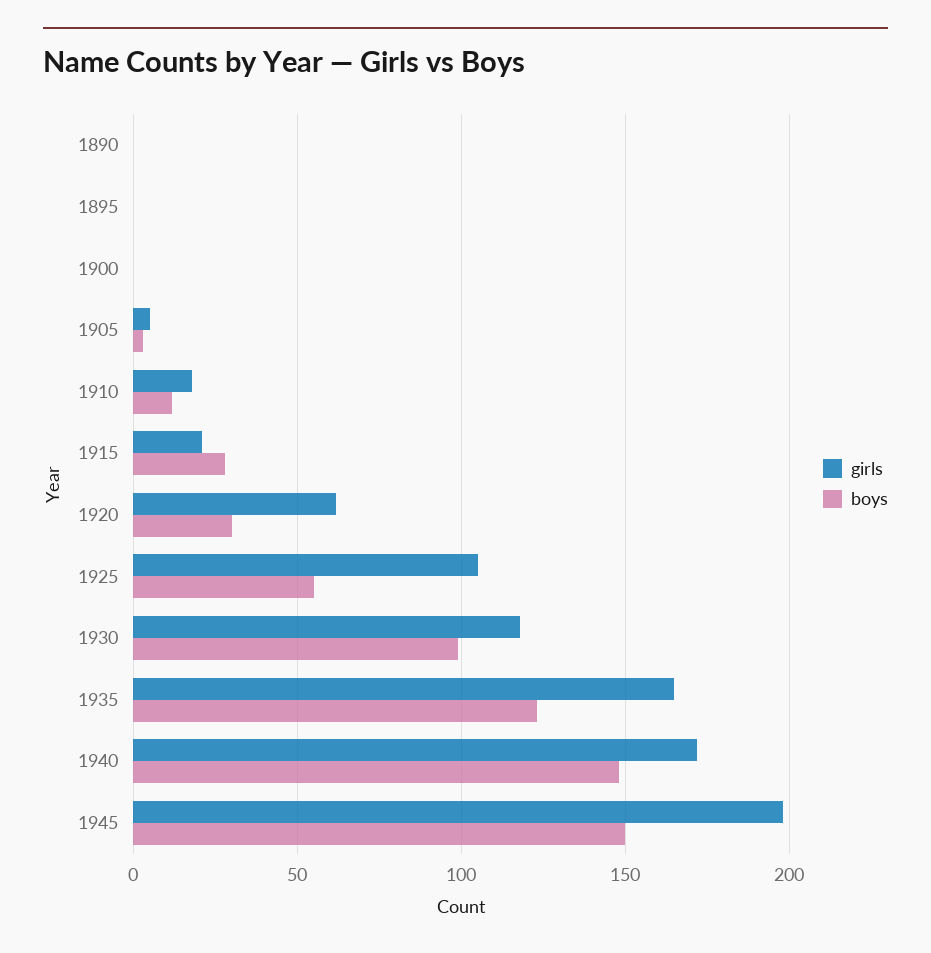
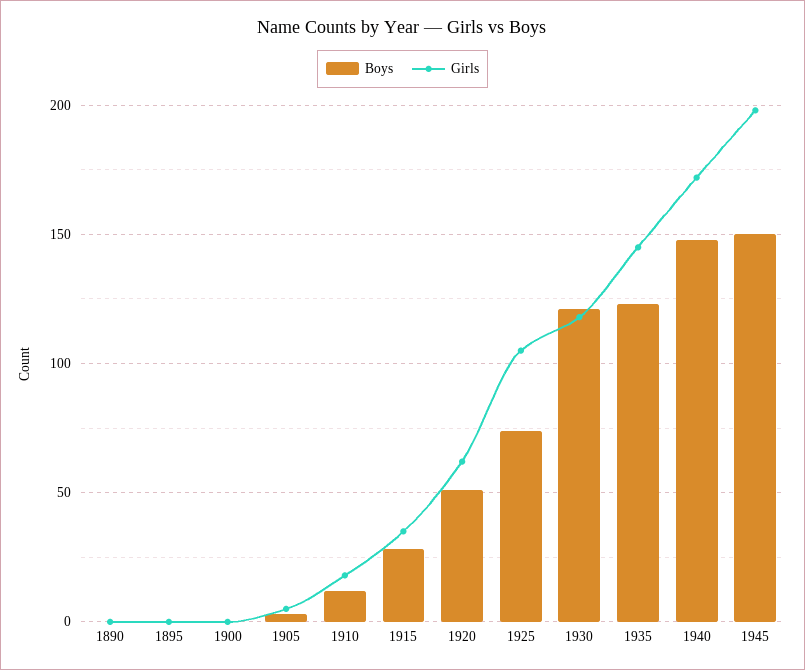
girls, 1915: 20 -> 35
boys, 1920: 30 -> 50
boys, 1925: 55 -> 75
boys, 1930: 100 -> 120
girls, 1935: 165 -> 145

